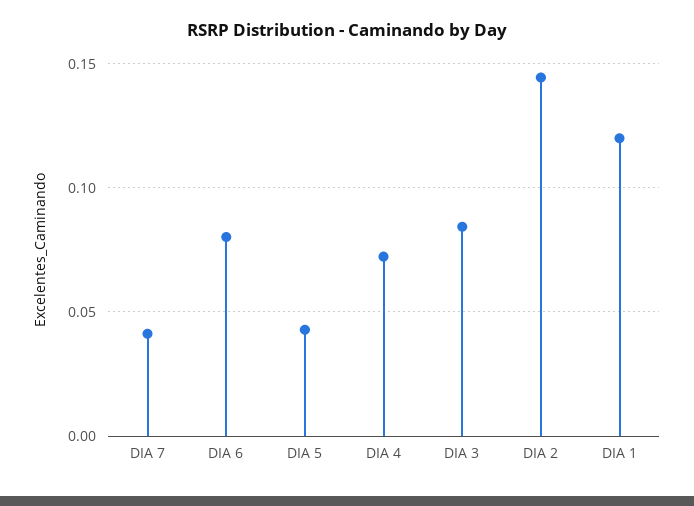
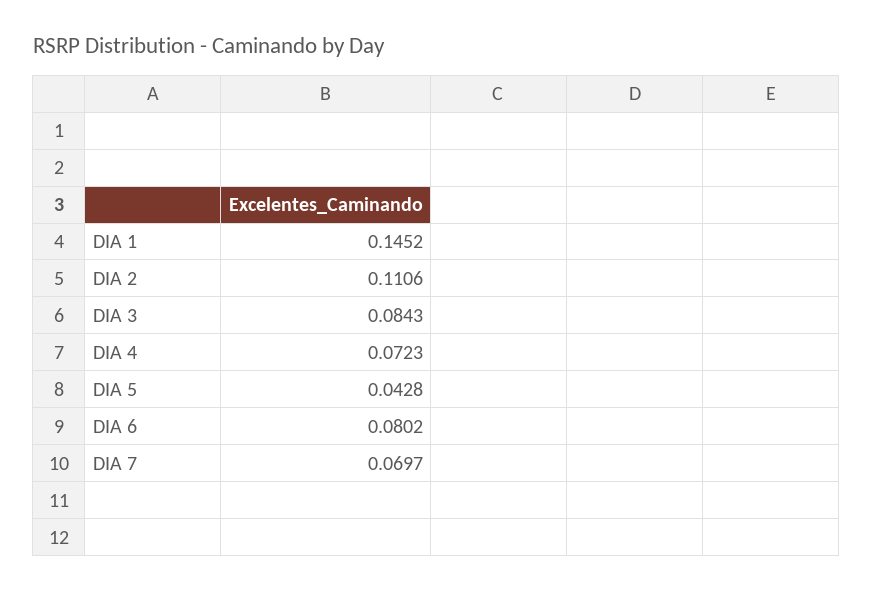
DIA 7: 0.04 -> 0.0697
DIA 2: 0.145 -> 0.1106
DIA 1: 0.12 -> 0.1452

